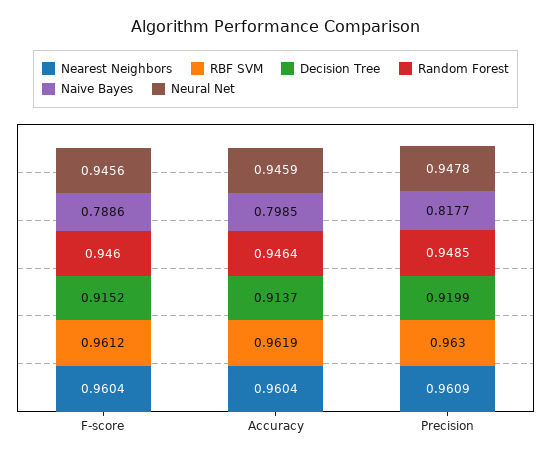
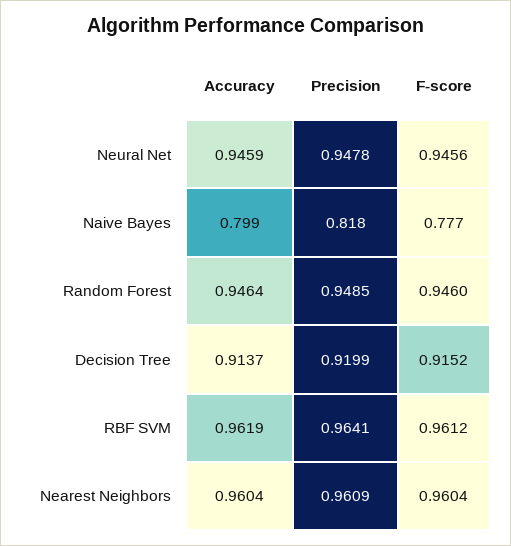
Naive Bayes, F-score: 0.7886 -> 0.777
RBF SVM, Precision: 0.963 -> 0.9641

